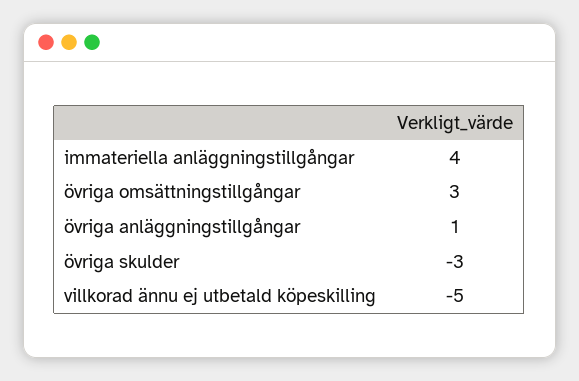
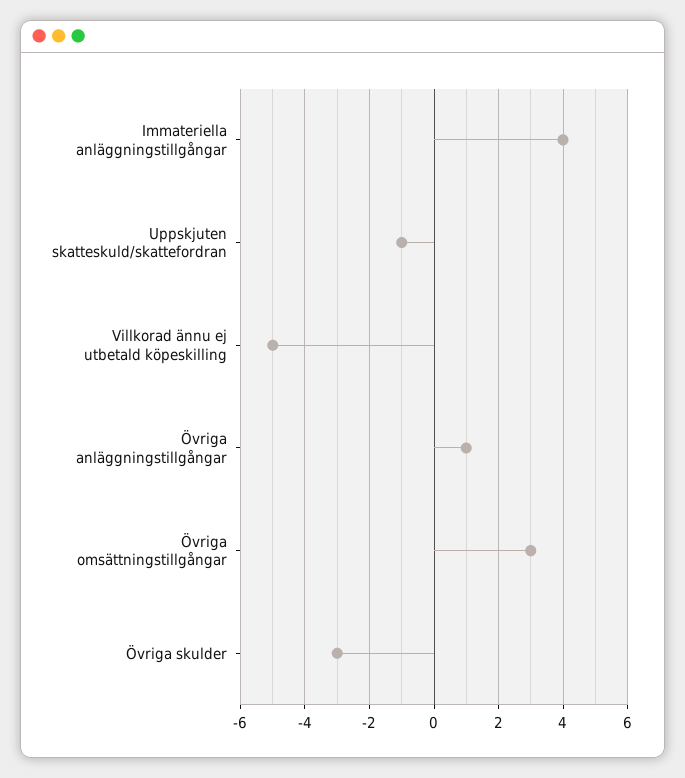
Uppskjuten skatteskuld/skattefordran: none -> -1

